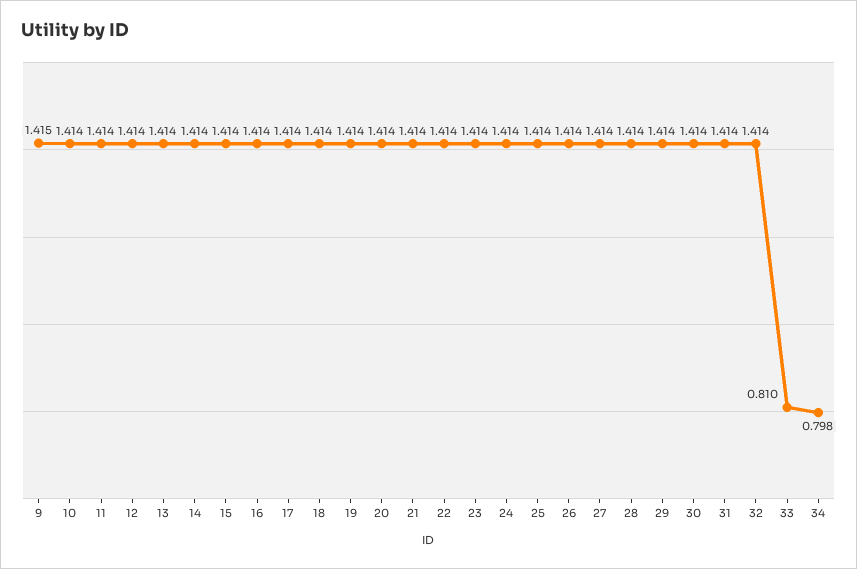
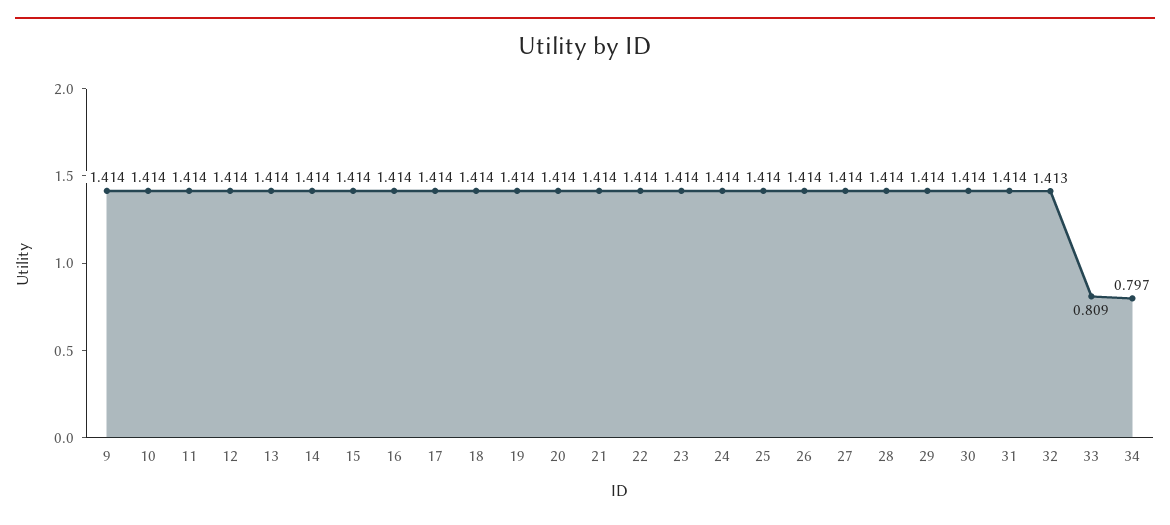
9: 1.415 -> 1.414
32: 1.414 -> 1.413
33: 0.81 -> 0.809
34: 0.798 -> 0.797

